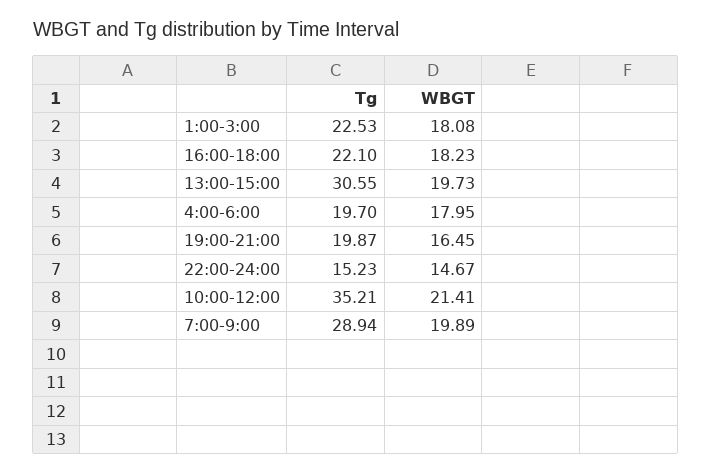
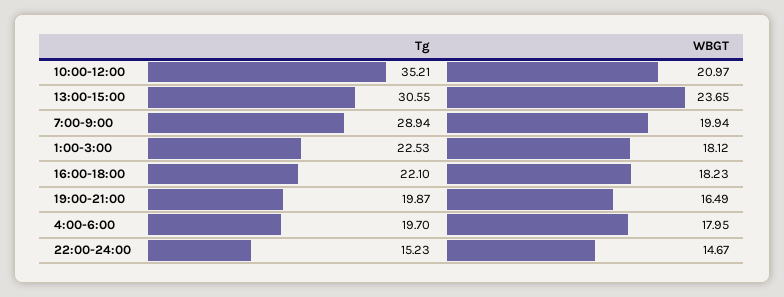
WBGT, 1:00-3:00: 18.08 -> 18.12
WBGT, 13:00-15:00: 19.73 -> 23.65
WBGT, 19:00-21:00: 16.45 -> 16.49
WBGT, 10:00-12:00: 21.41 -> 20.97
WBGT, 7:00-9:00: 19.89 -> 19.94

